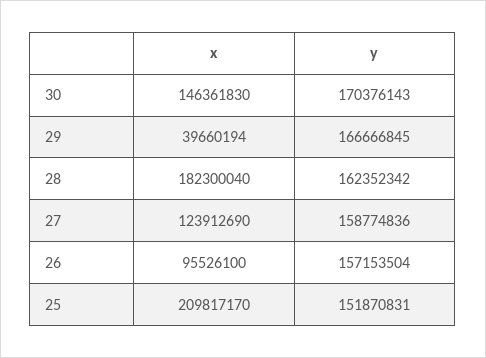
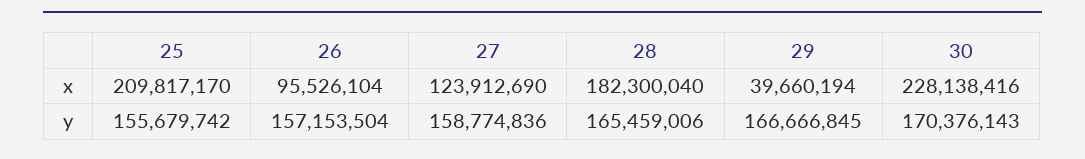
x, 30: 146361830 -> 228138416
y, 28: 162352342 -> 165459006
x, 26: 95526100 -> 95526104
y, 25: 151870831 -> 155679742

